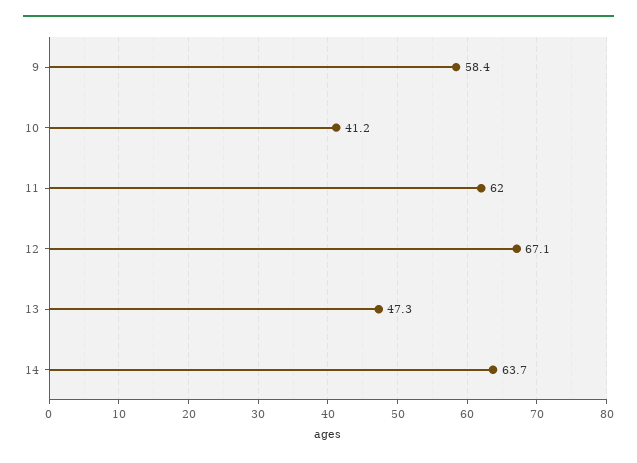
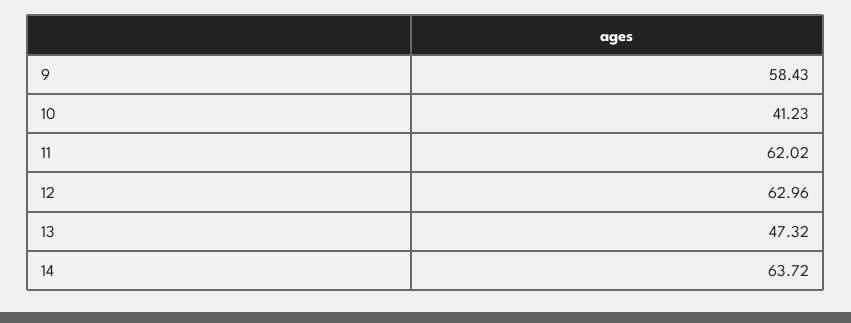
12: 67.1 -> 62.96

